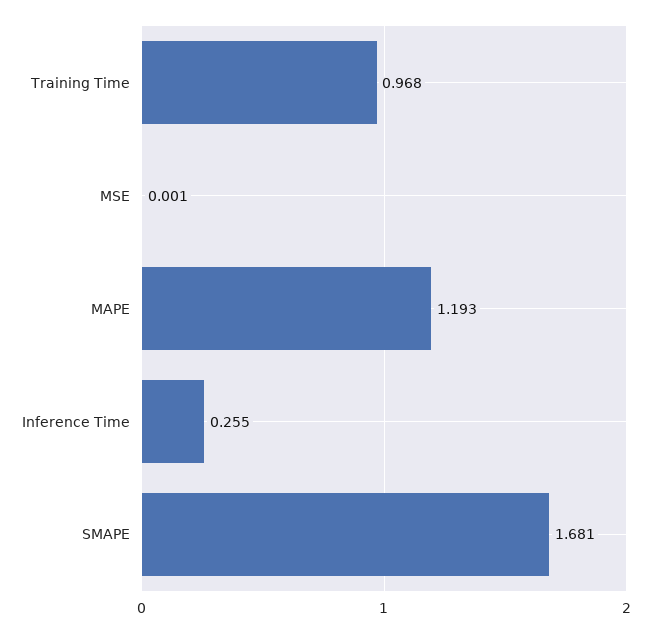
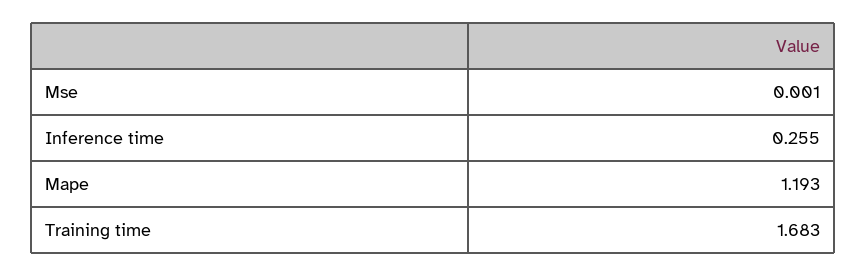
Training Time: 0.968 -> 1.683
SMAPE: 1.681 -> none

